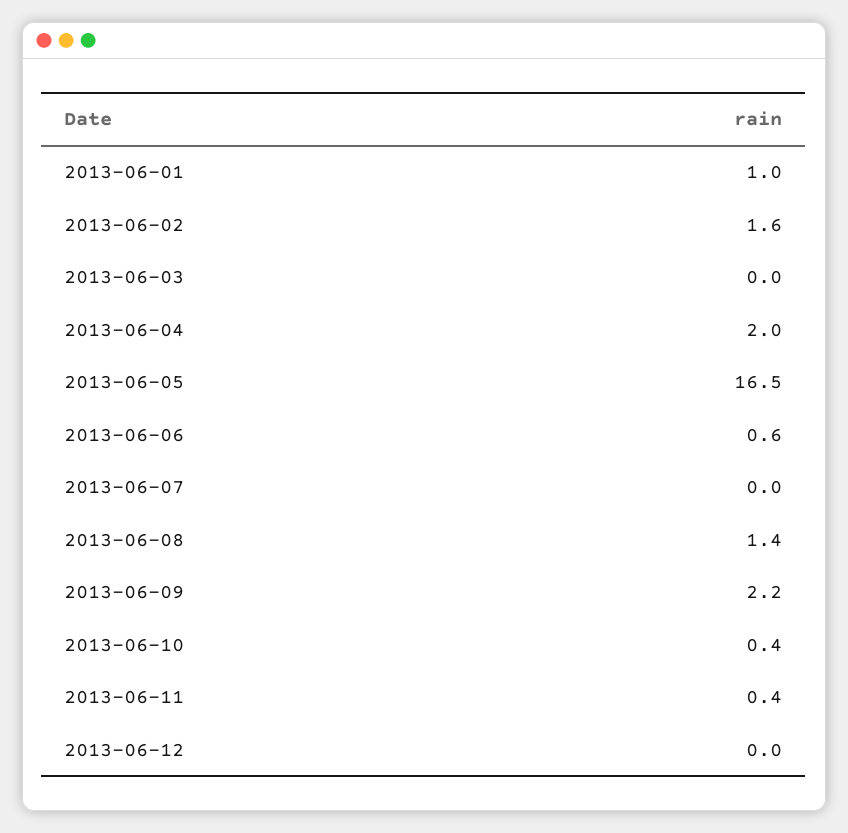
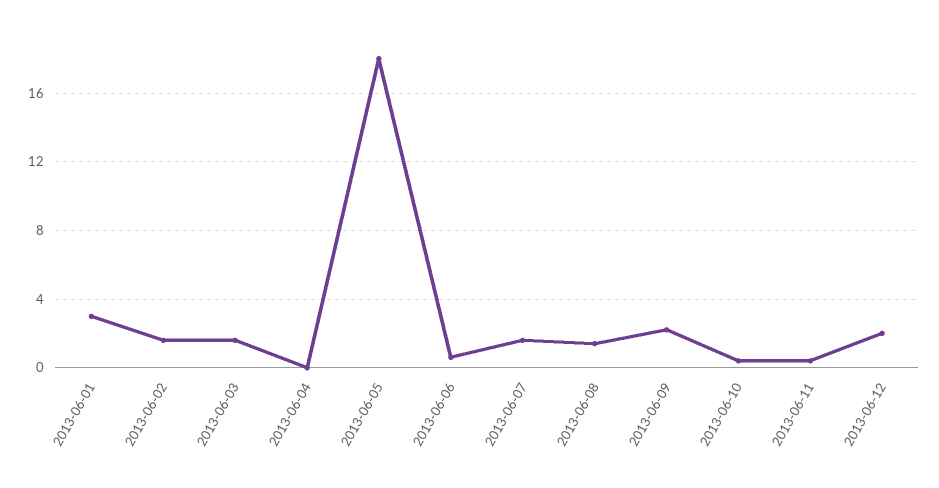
2013-06-01: 1 -> 3
2013-06-03: 0 -> 1.5
2013-06-04: 2 -> 0
2013-06-05: 16.5 -> 18
2013-06-07: 0 -> 1.5
2013-06-12: 0 -> 2

